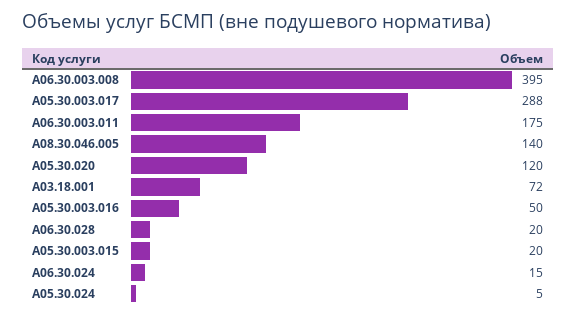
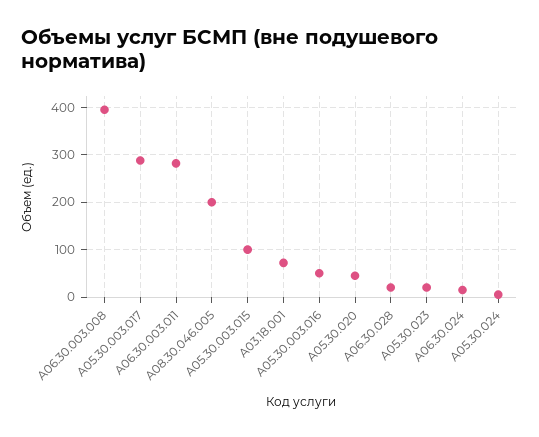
A06.30.003.011: 175 -> 280
A08.30.046.005: 140 -> 200
A05.30.020: 120 -> 40
A05.30.003.015: 20 -> 100
A05.30.023: none -> 20

